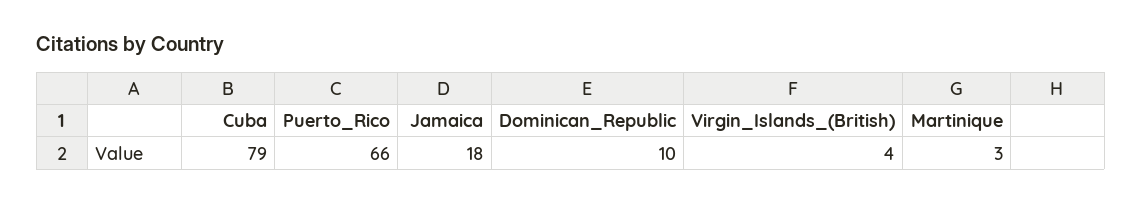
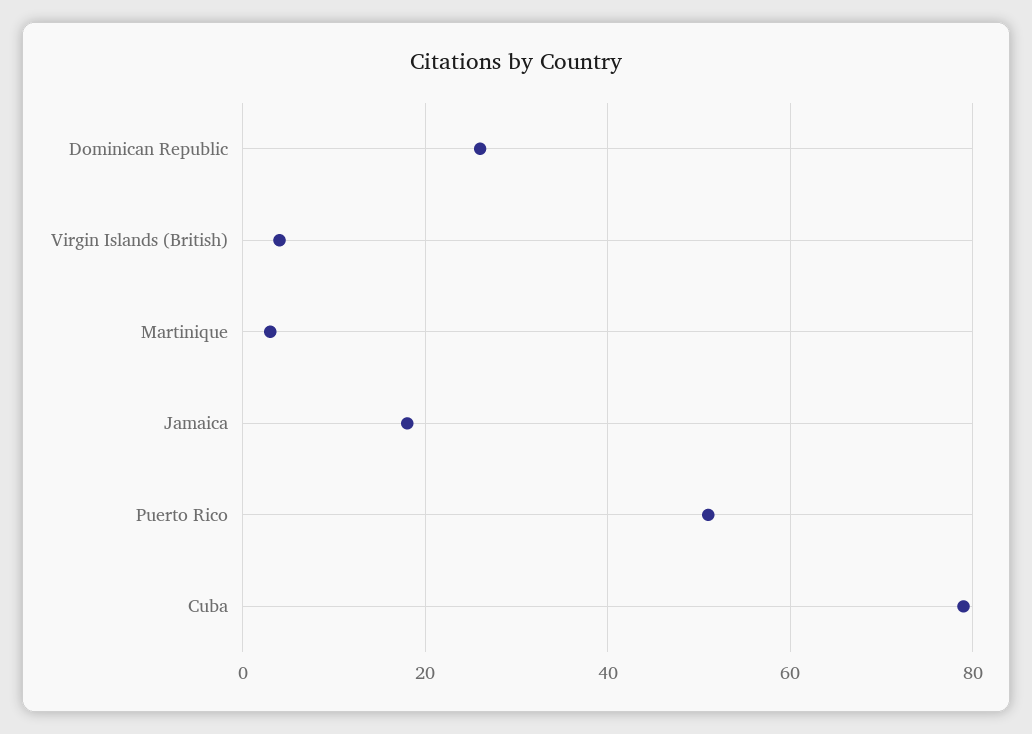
Puerto_Rico: 66 -> 50
Dominican_Republic: 10 -> 25

